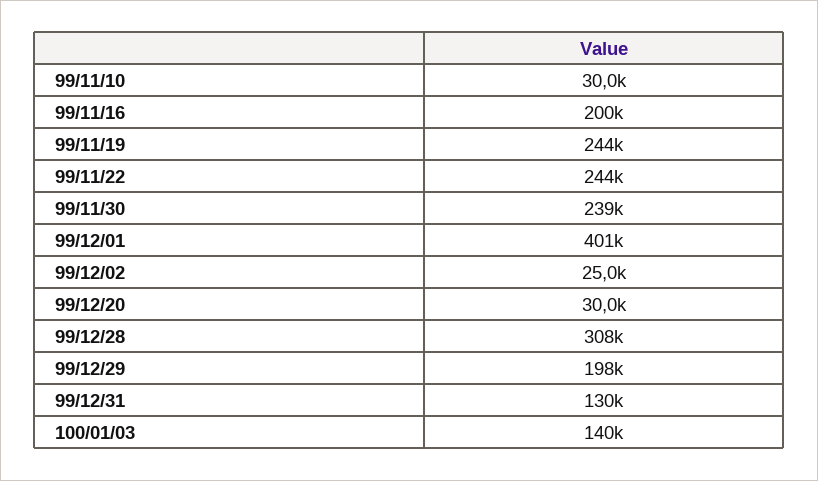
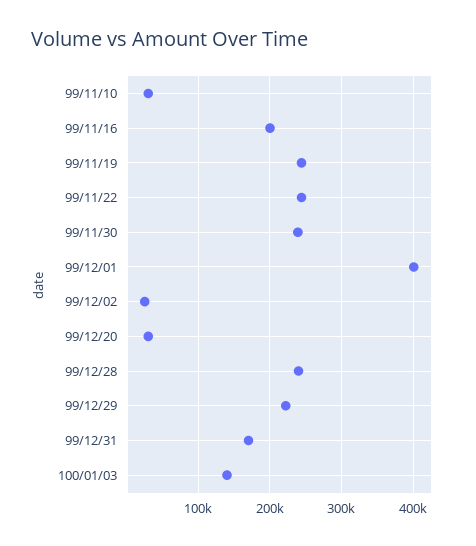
99/12/28: 308000 -> 240000
99/12/29: 198000 -> 220000
99/12/31: 130000 -> 170000

